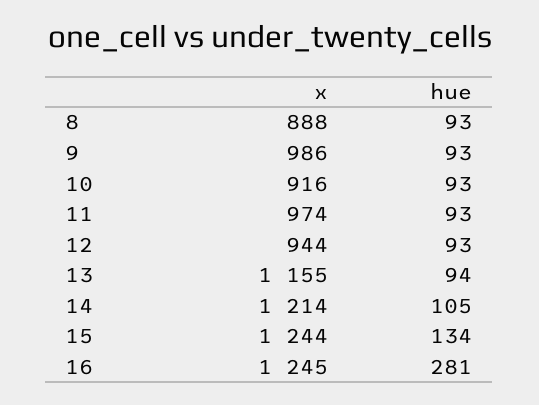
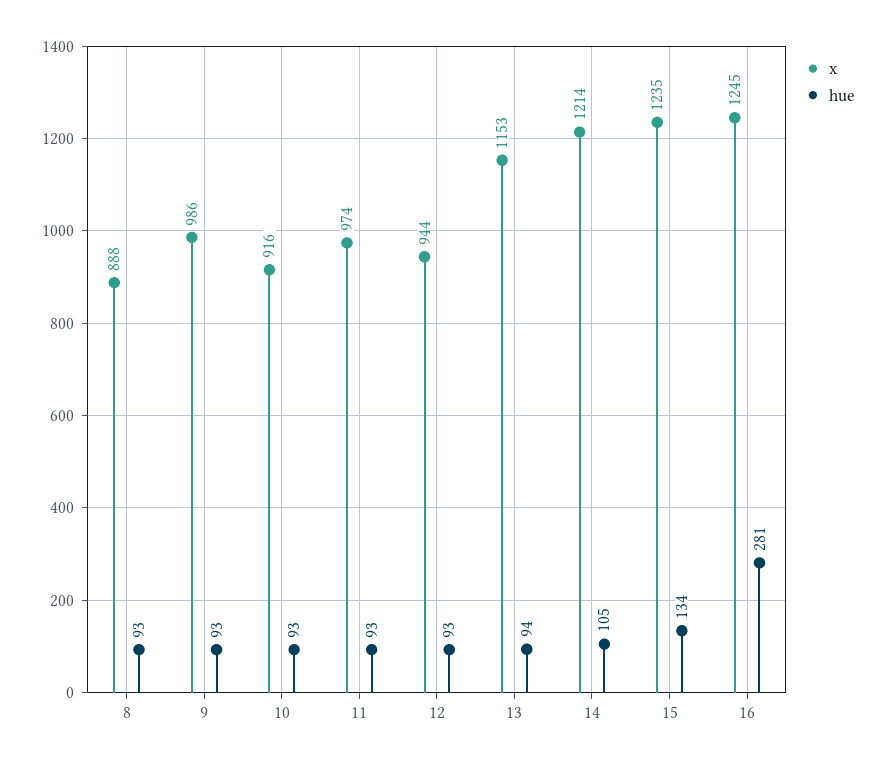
x, 13: 1155 -> 1153
x, 15: 1244 -> 1235

